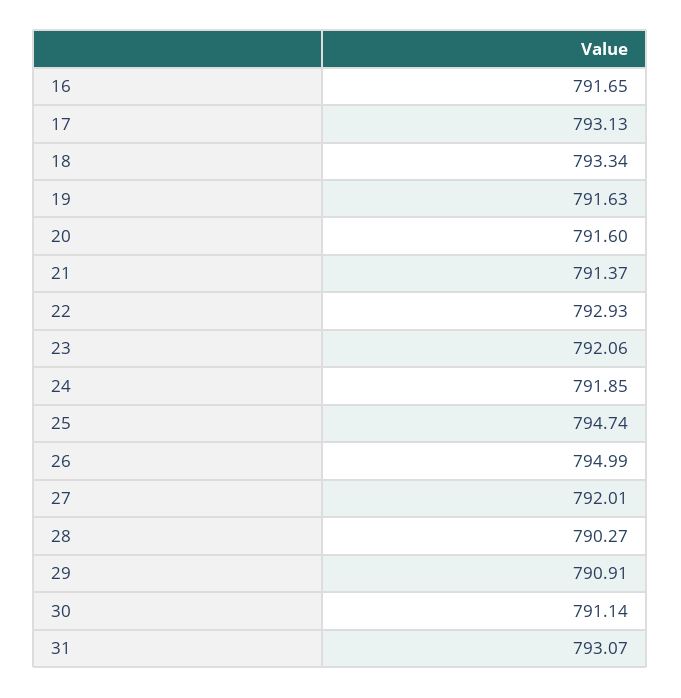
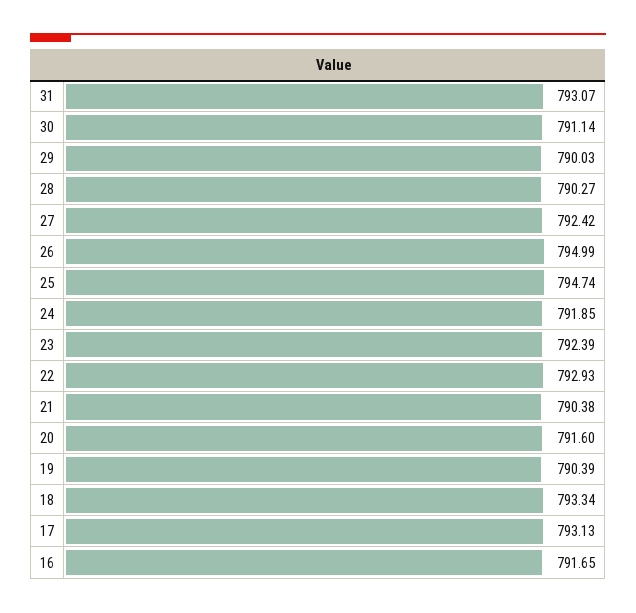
19: 791.63 -> 790.39
21: 791.37 -> 790.38
23: 792.06 -> 792.39
27: 792.01 -> 792.42
29: 790.91 -> 790.03

